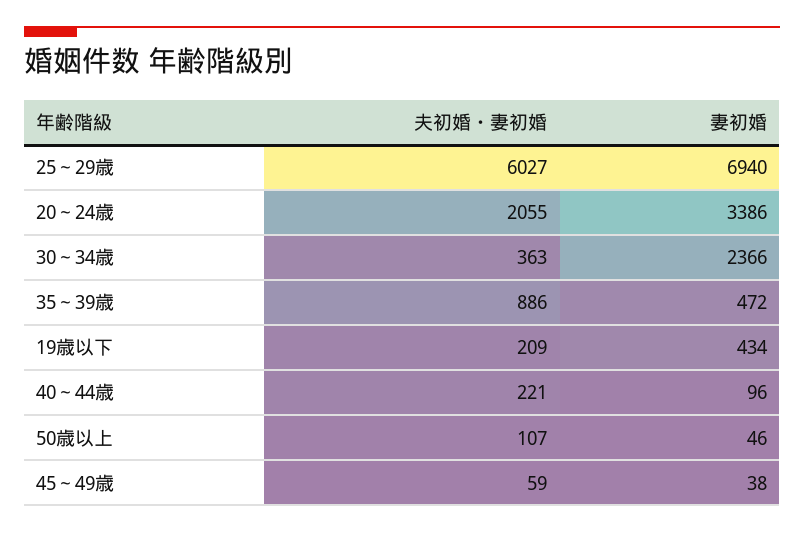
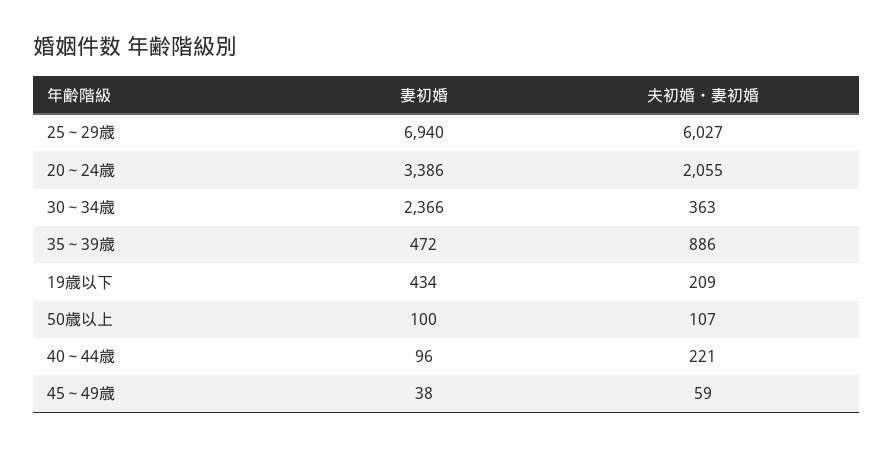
妻初婚, 50歳以上: 46 -> 100

